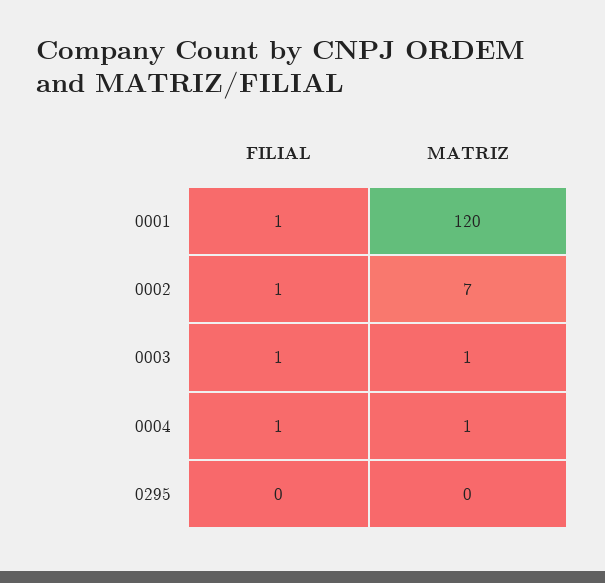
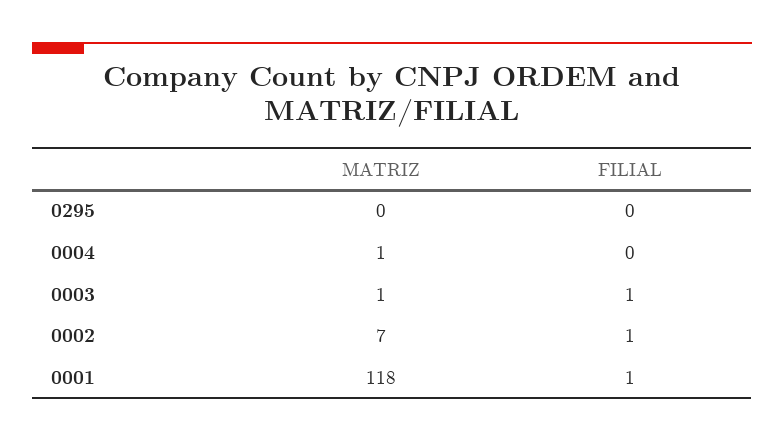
MATRIZ, 0001: 120 -> 118
FILIAL, 0004: 1 -> 0

